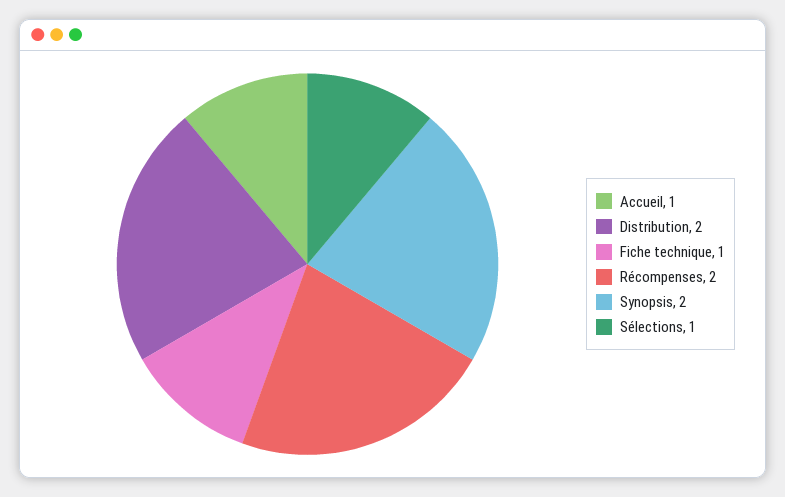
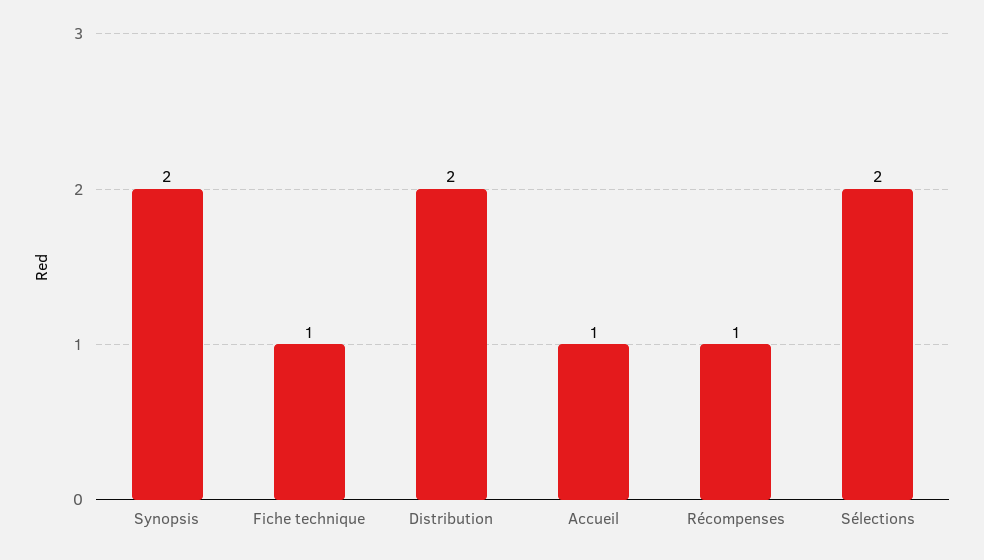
Récompenses: 2 -> 1
Sélections: 1 -> 2

